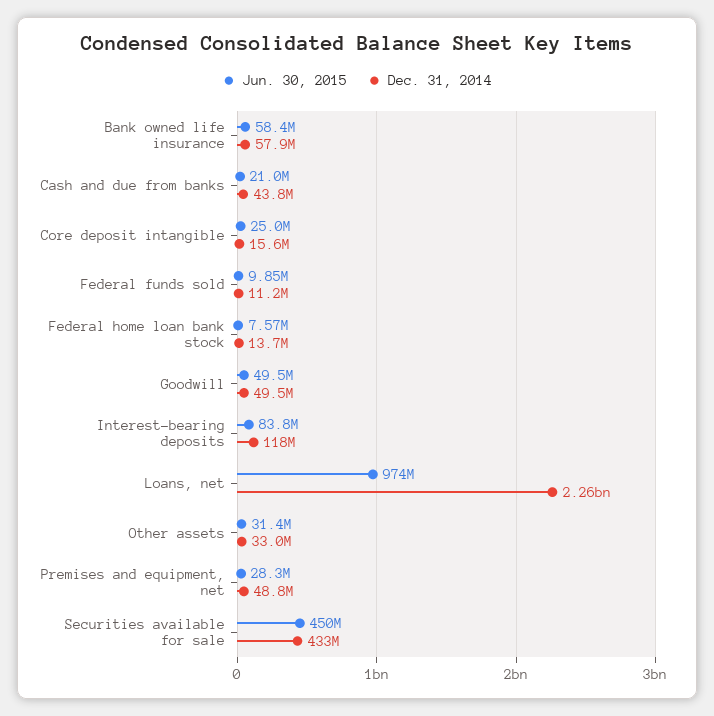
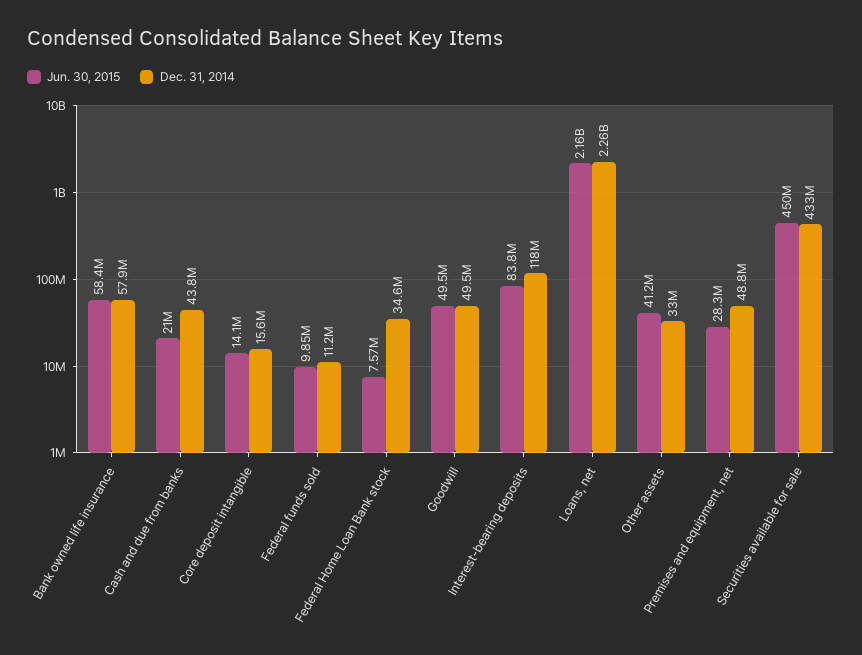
Jun. 30, 2015, Core deposit intangible: 25000000 -> 14100000
Dec. 31, 2014, Federal home loan bank stock: 13700000 -> 34600000
Jun. 30, 2015, Loans, net: 974000000 -> 2160000000
Jun. 30, 2015, Other assets: 31400000 -> 41200000

